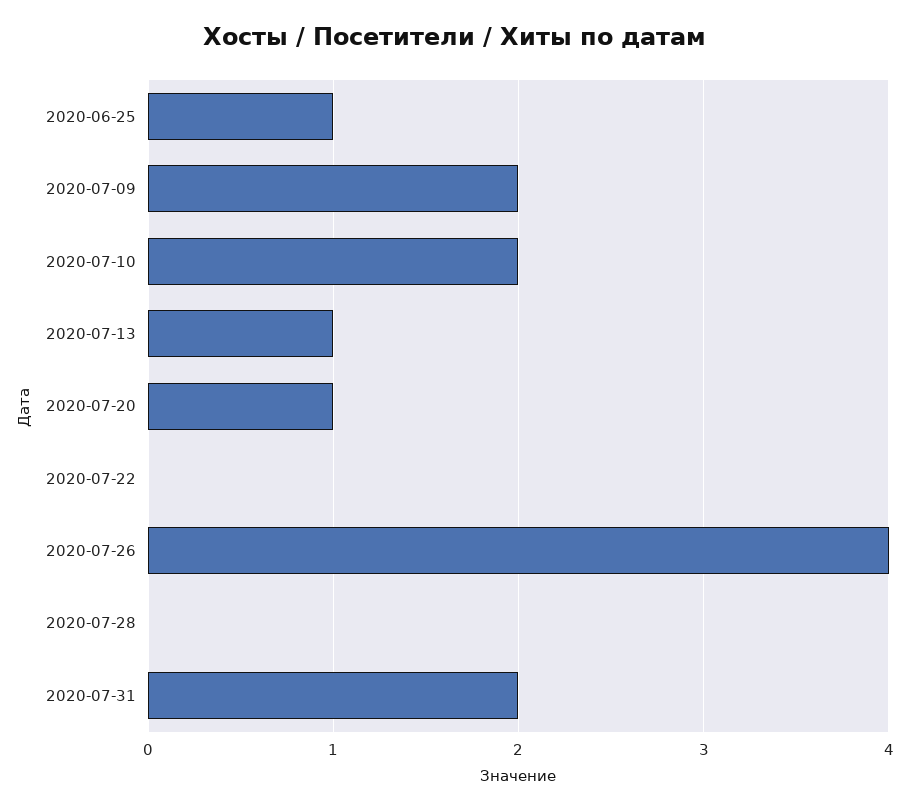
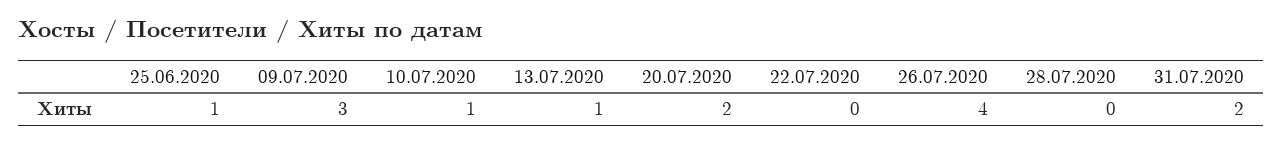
2020-07-09: 2 -> 3
2020-07-10: 2 -> 1
2020-07-20: 1 -> 2

